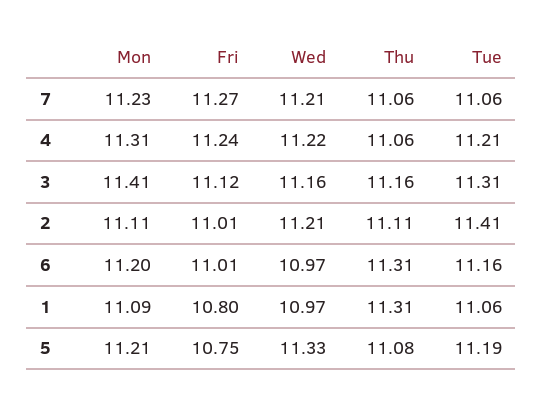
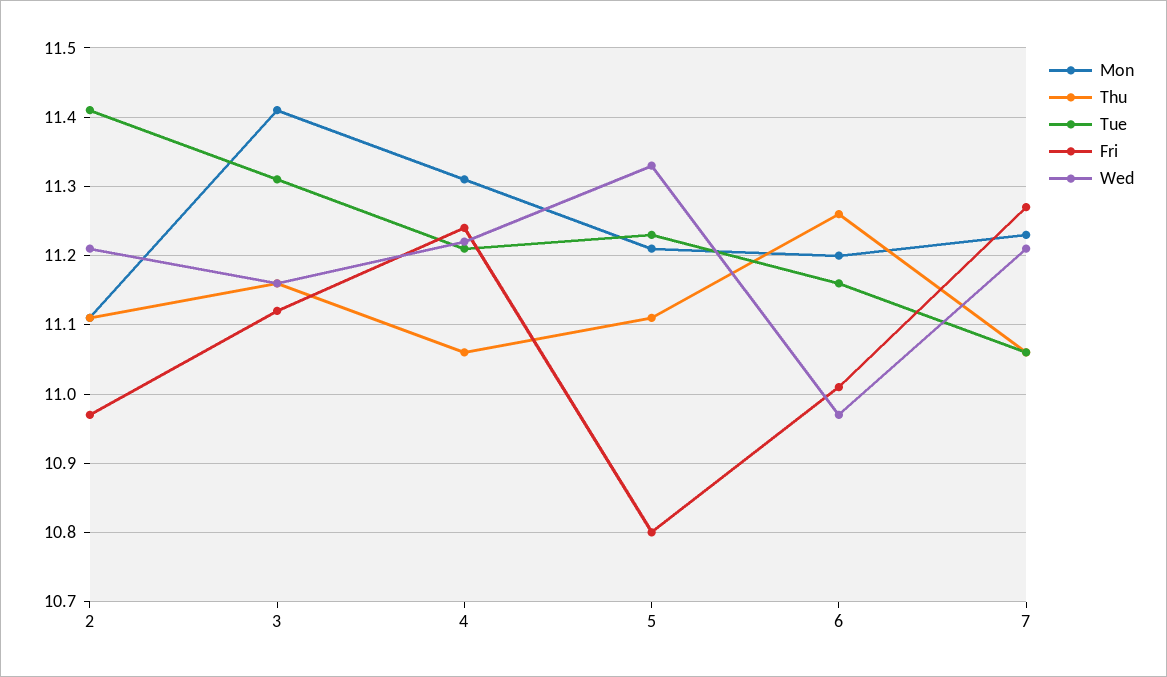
Fri, 2: 11.01 -> 10.97
Thu, 6: 11.31 -> 11.26
Mon, 1: 11.09 -> none
Fri, 1: 10.8 -> none
Wed, 1: 10.97 -> none
Thu, 1: 11.31 -> none
Tue, 1: 11.06 -> none
Fri, 5: 10.75 -> 10.8
Thu, 5: 11.08 -> 11.11
Tue, 5: 11.19 -> 11.23

